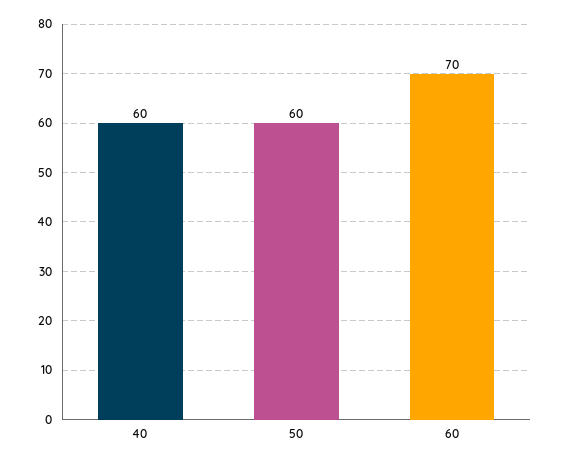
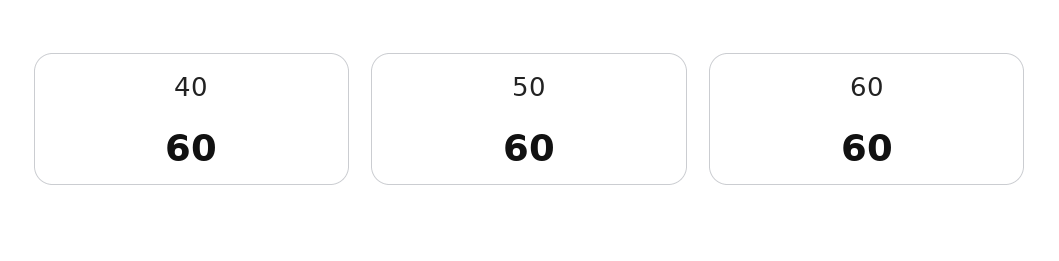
60: 70 -> 60

